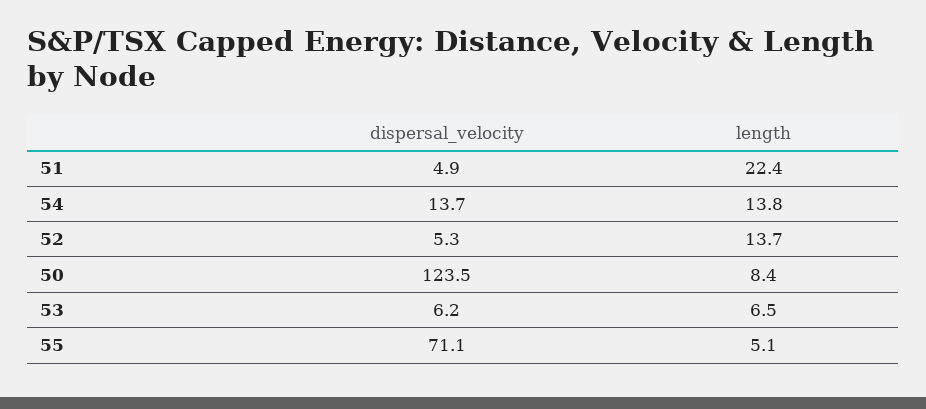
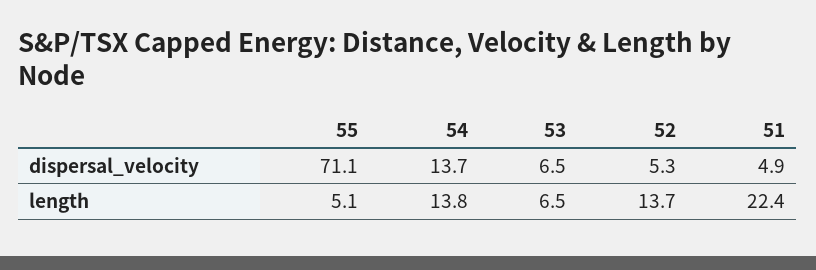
dispersal_velocity, 50: 123.5 -> none
length, 50: 8.4 -> none
dispersal_velocity, 53: 6.2 -> 6.5

